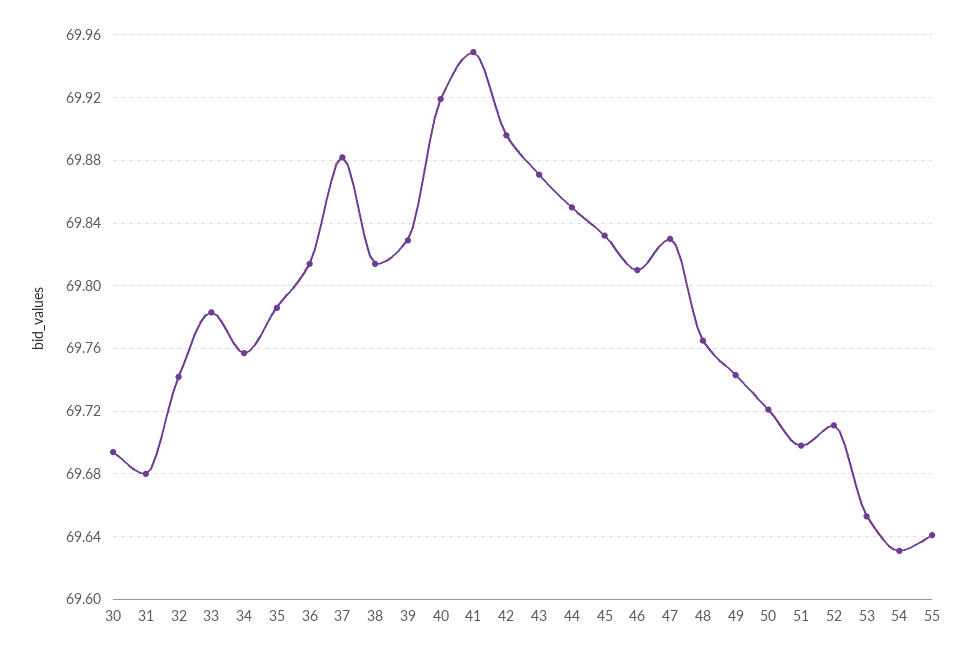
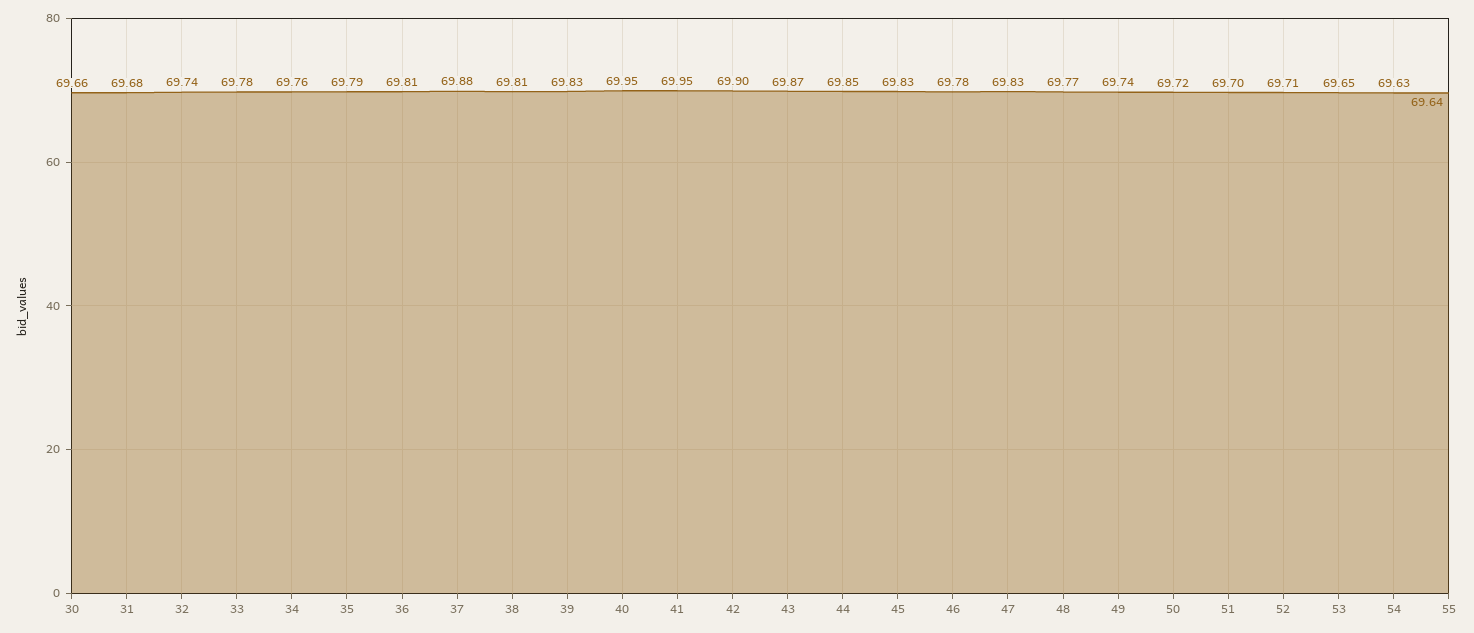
30: 69.695 -> 69.66
40: 69.92 -> 69.95
46: 69.81 -> 69.78

